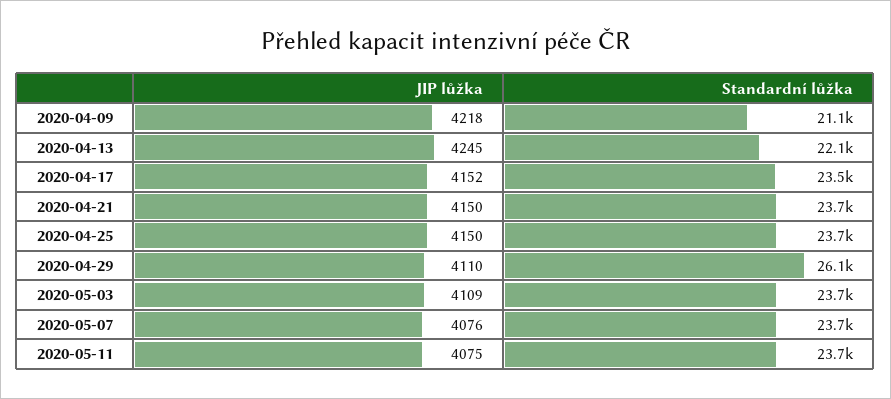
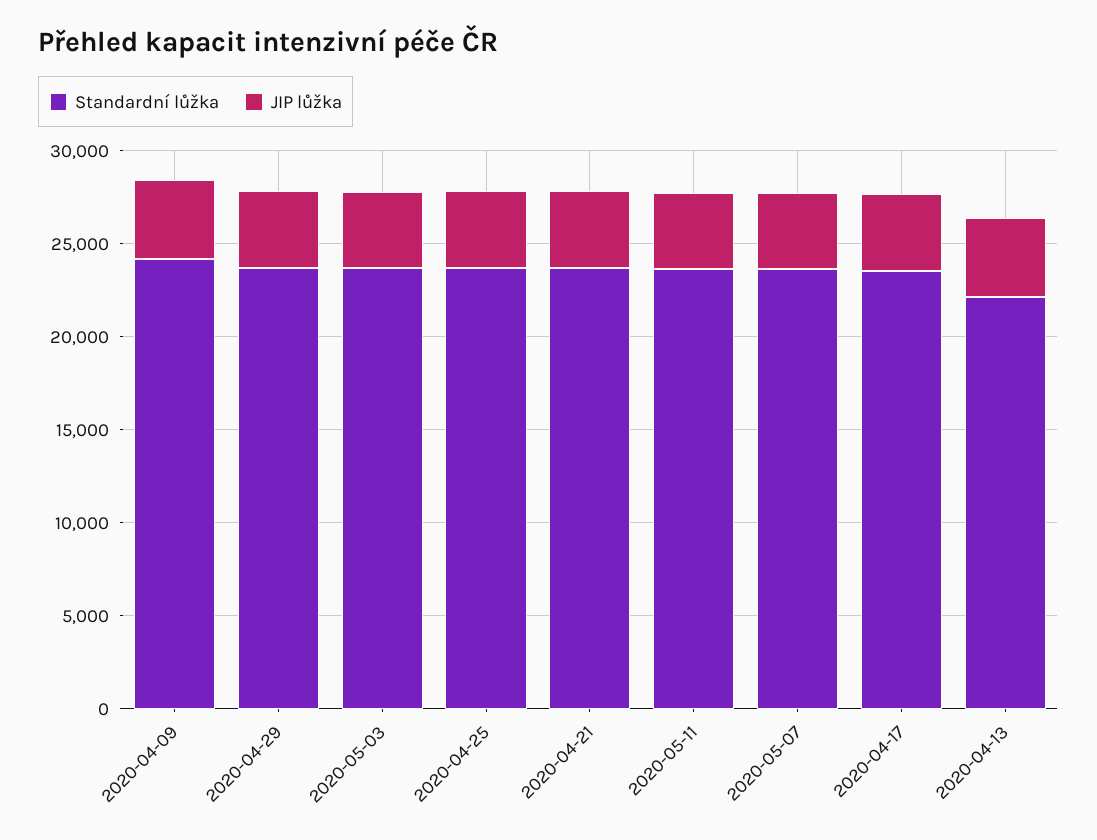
Standardní lůžka, 2020-04-09: 21100 -> 24000
Standardní lůžka, 2020-04-29: 26100 -> 24000

